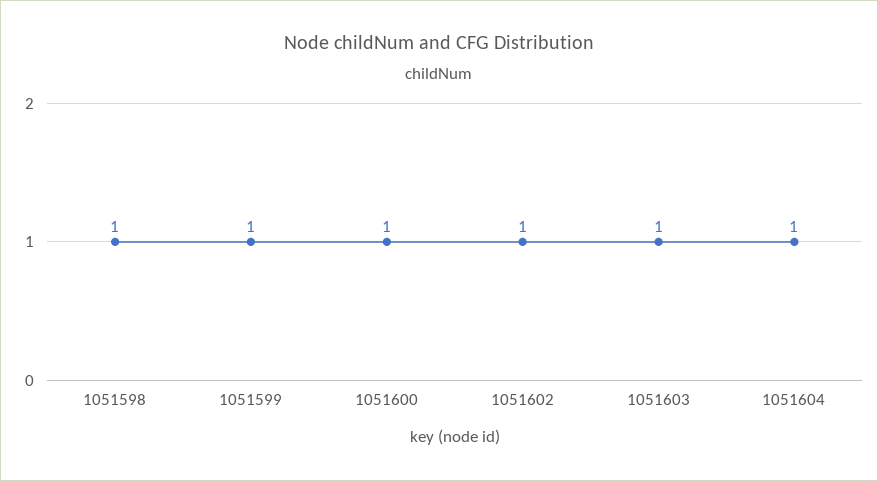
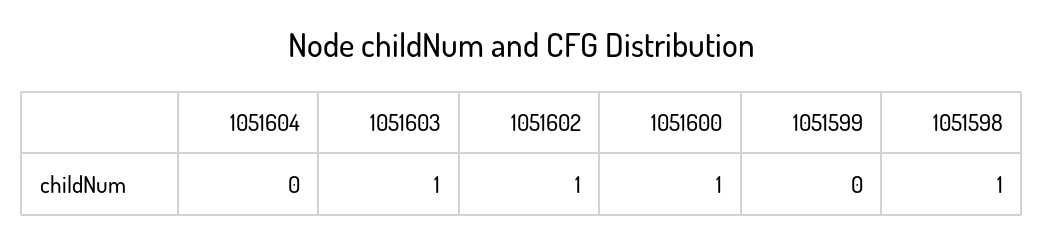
1051599: 1 -> 0
1051604: 1 -> 0

